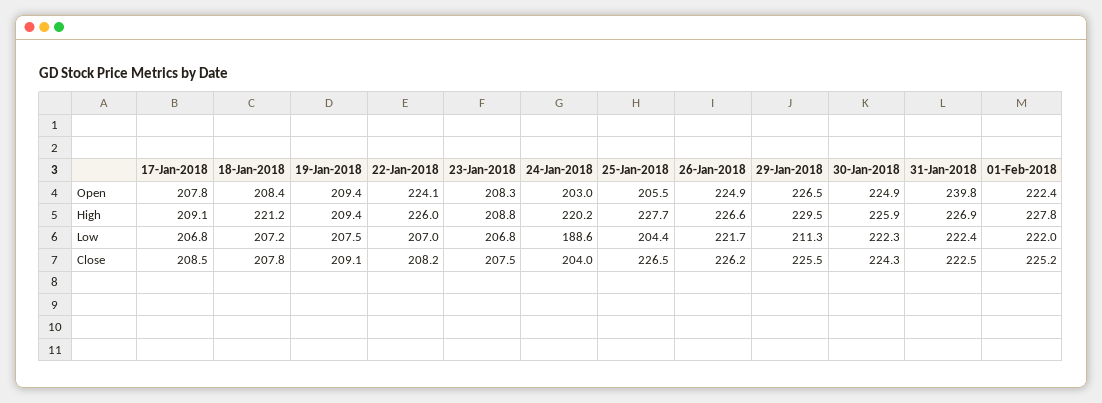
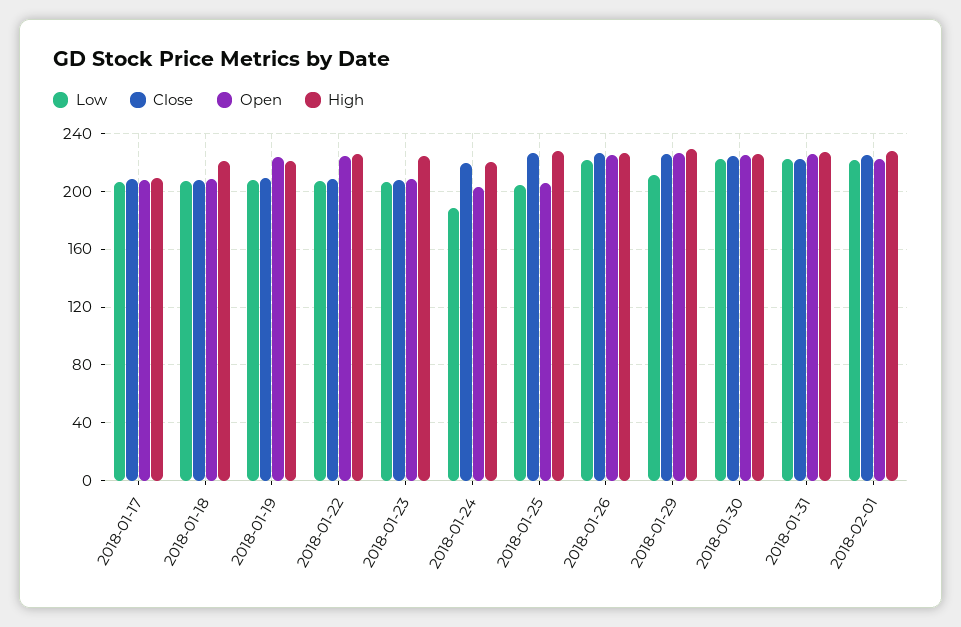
Open, 19-Jan-2018: 209.4 -> 225
Open, 31-Jan-2018: 239.8 -> 225
High, 19-Jan-2018: 209.4 -> 220
High, 23-Jan-2018: 208.8 -> 225
Close, 24-Jan-2018: 204 -> 220

